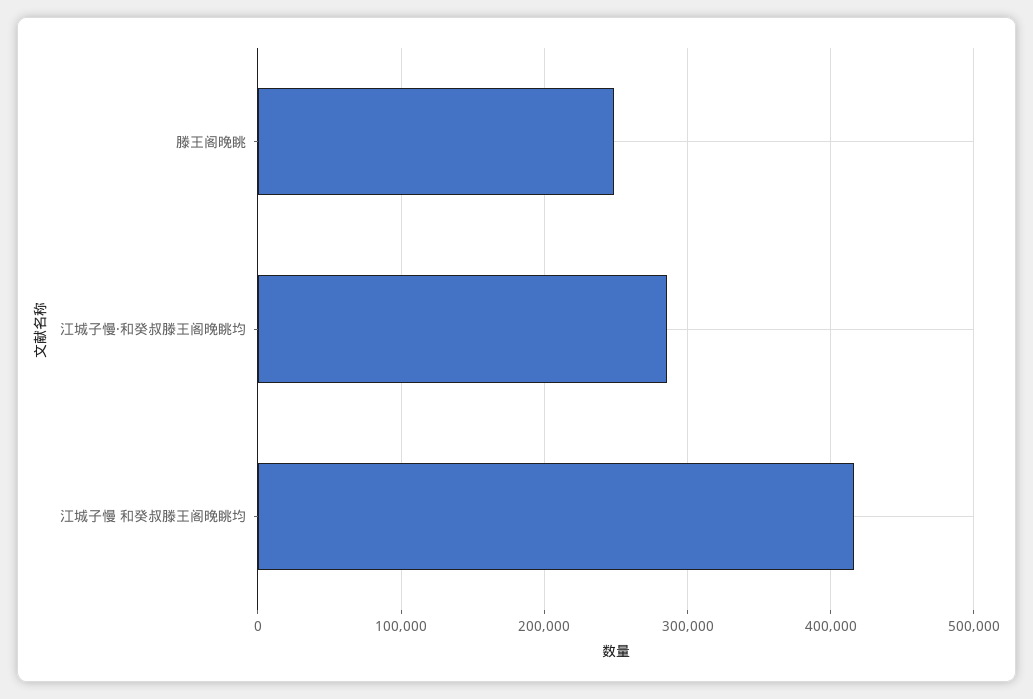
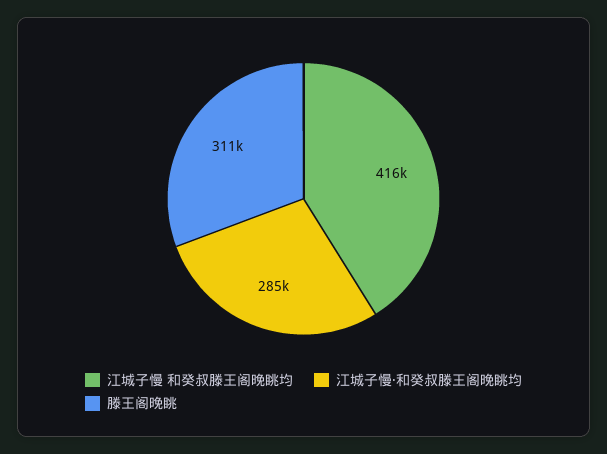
滕王阁晚眺: 250000 -> 311000

